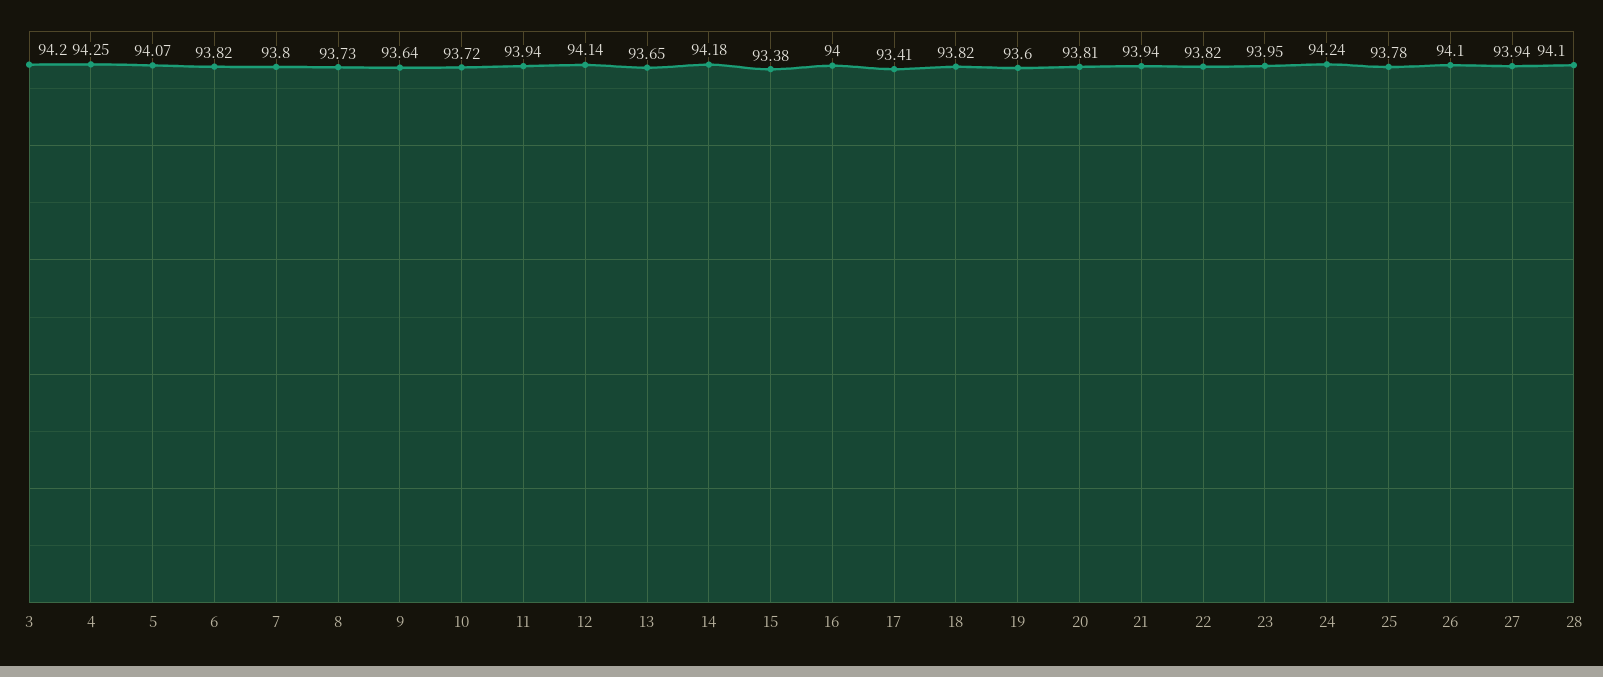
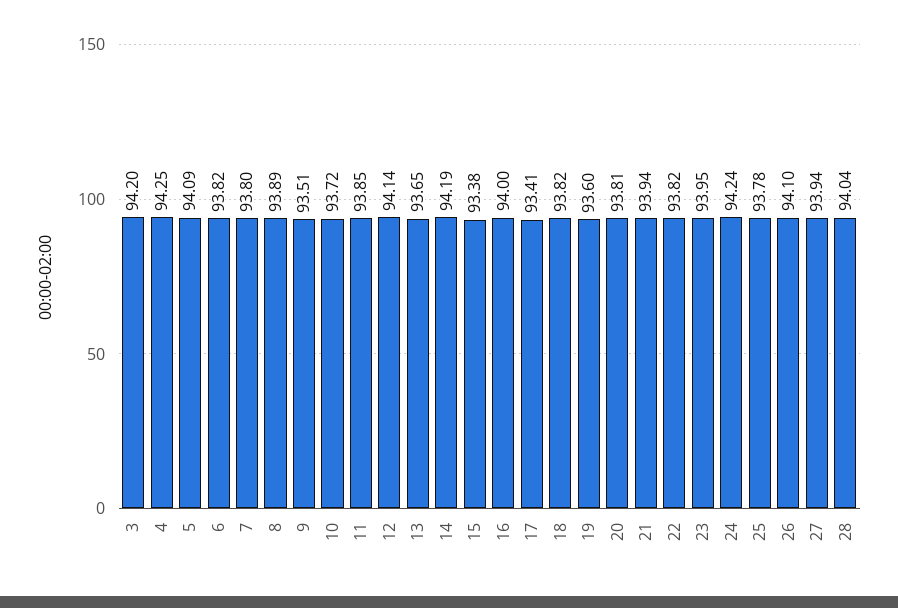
5: 94.07 -> 94.09
8: 93.73 -> 93.89
9: 93.64 -> 93.51
11: 93.94 -> 93.85
14: 94.18 -> 94.19
28: 94.1 -> 94.04

